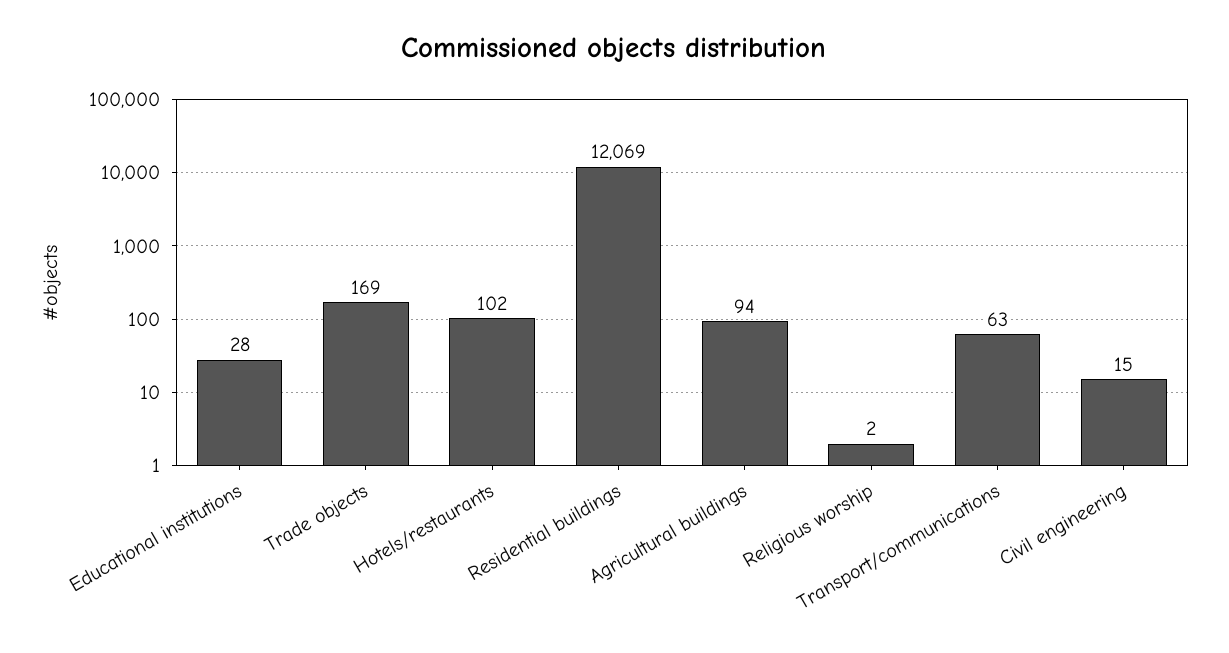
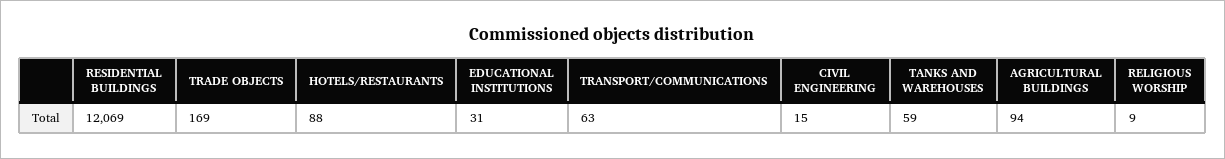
Educational institutions: 28 -> 31
Hotels/restaurants: 102 -> 88
Religious worship: 2 -> 9
TANKS AND WAREHOUSES: none -> 59

